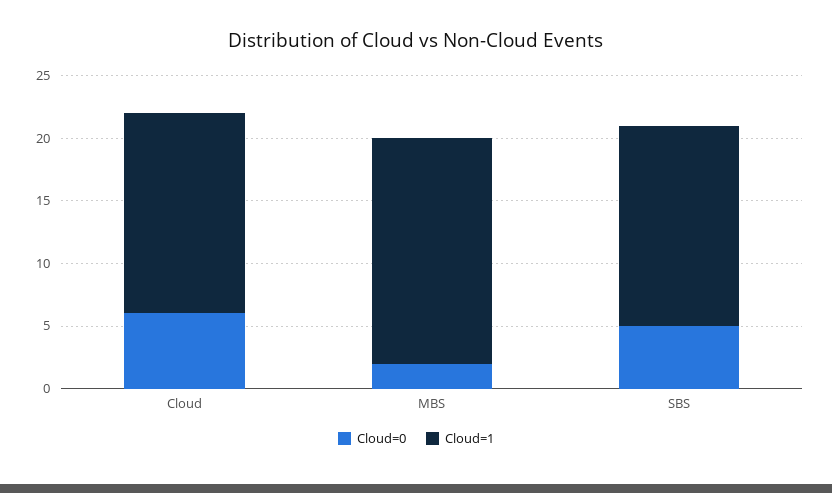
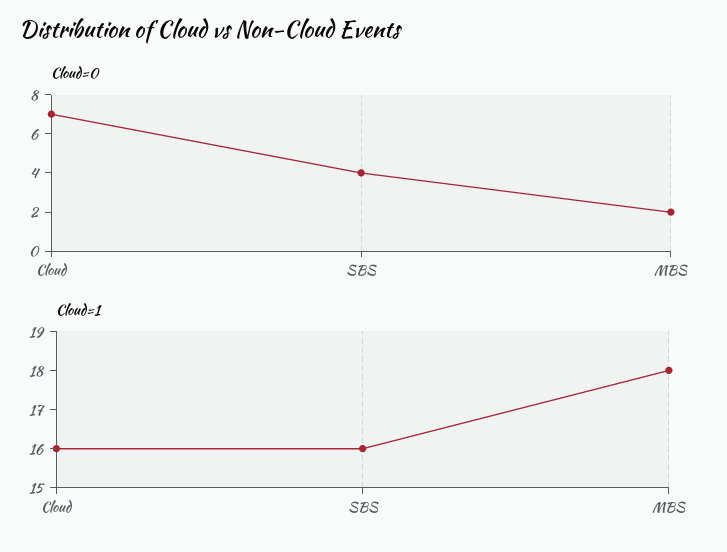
Cloud=0, Cloud: 6 -> 7
Cloud=0, SBS: 5 -> 4

